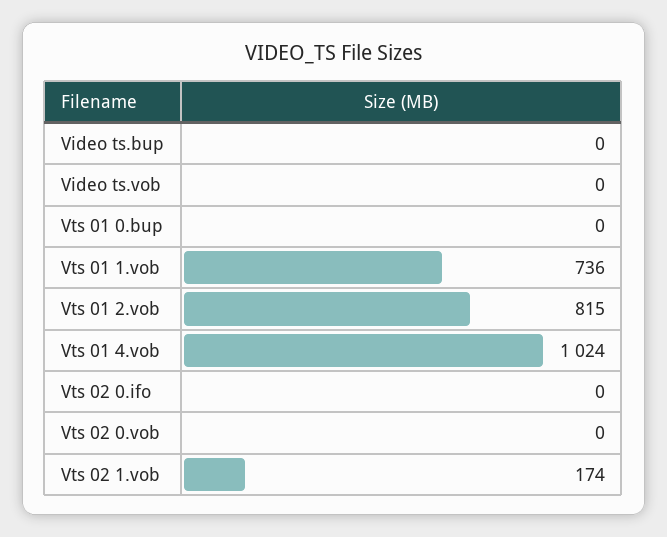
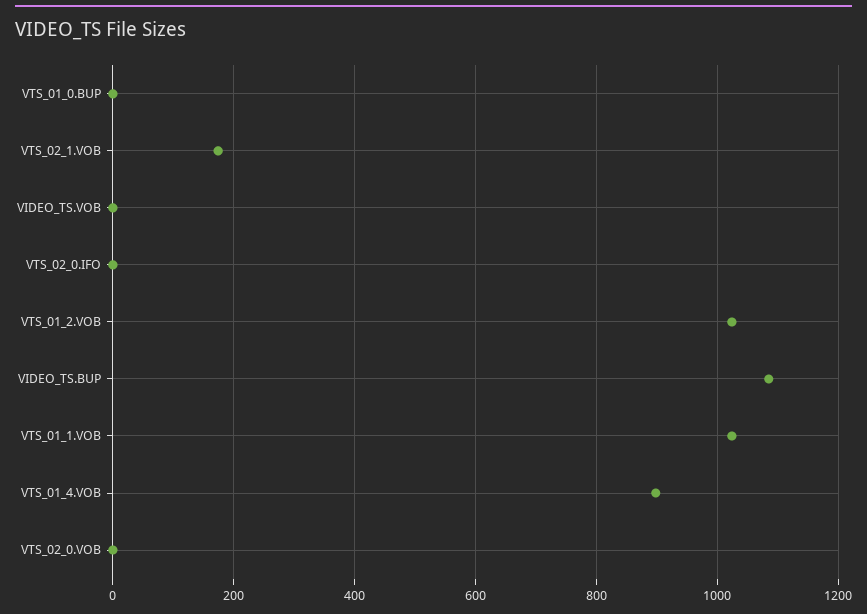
Video ts.bup: 0 -> 1080
Vts 01 1.vob: 736 -> 1020
Vts 01 2.vob: 815 -> 1020
Vts 01 4.vob: 1024 -> 900

